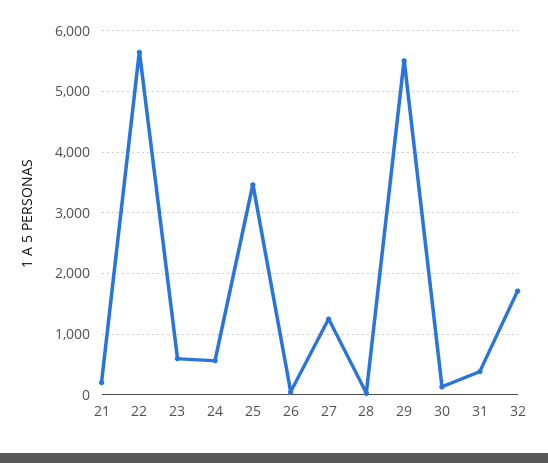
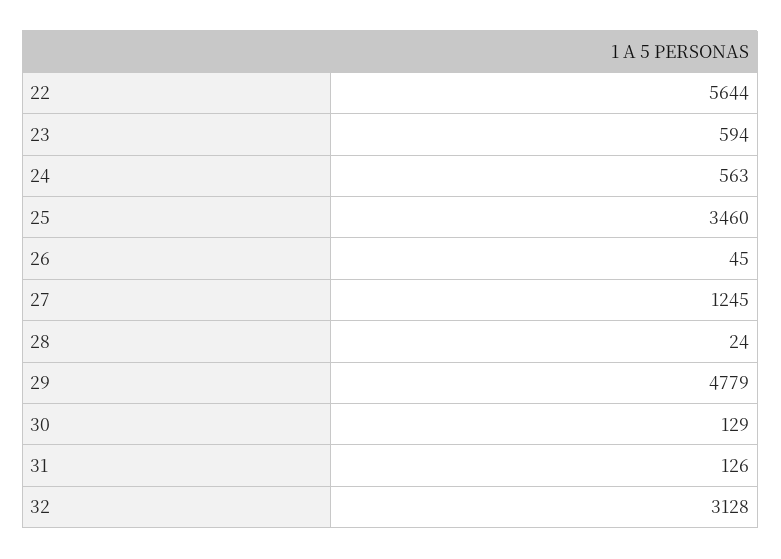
21: 200 -> none
29: 5500 -> 4779
31: 400 -> 126
32: 1700 -> 3128

